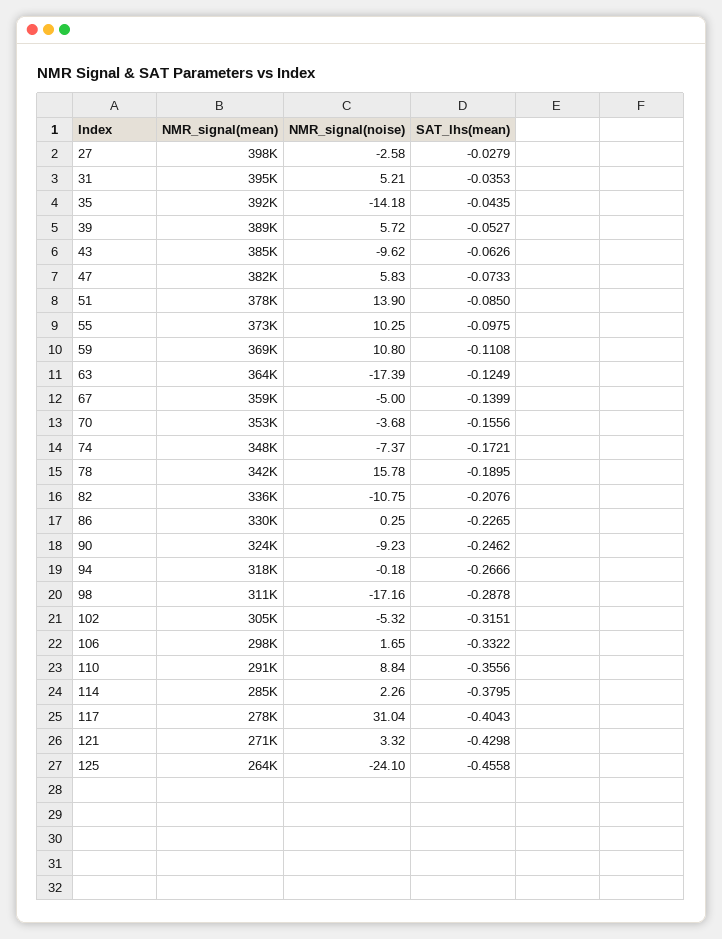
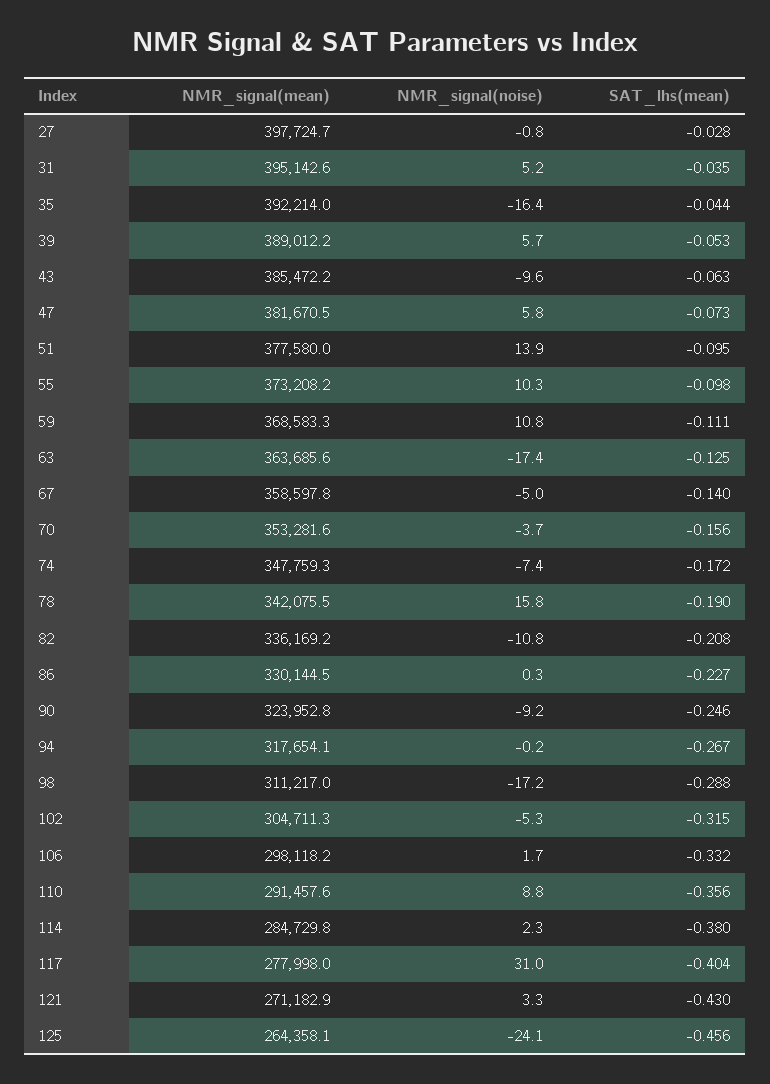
NMR_signal(noise), 27: -2.58 -> -0.8
NMR_signal(noise), 35: -14.18 -> -16.4
SAT_lhs(mean), 51: -0.085 -> -0.095

